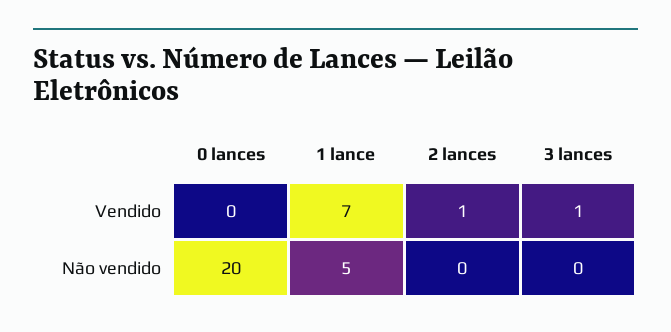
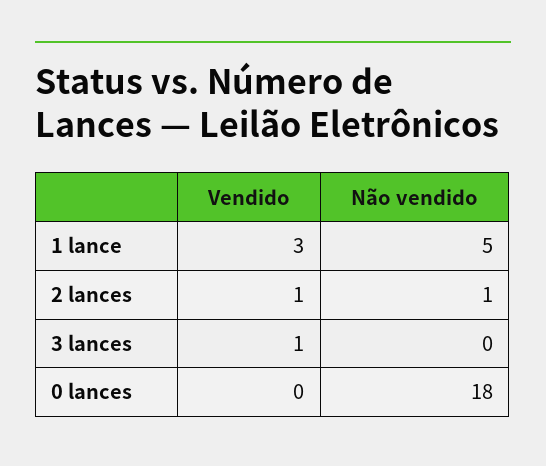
1 lance, Vendido: 7 -> 3
0 lances, Não vendido: 20 -> 18
2 lances, Não vendido: 0 -> 1

